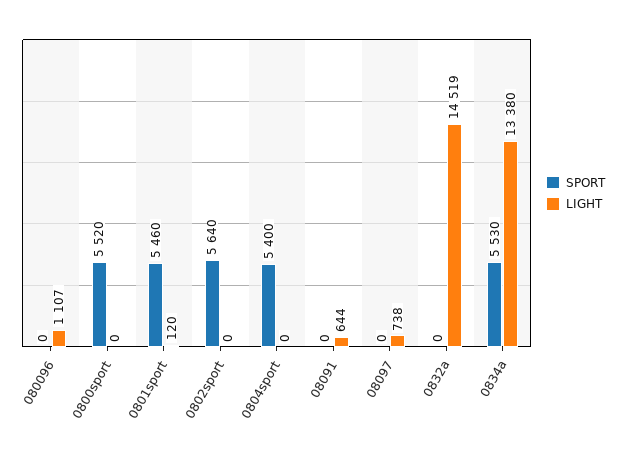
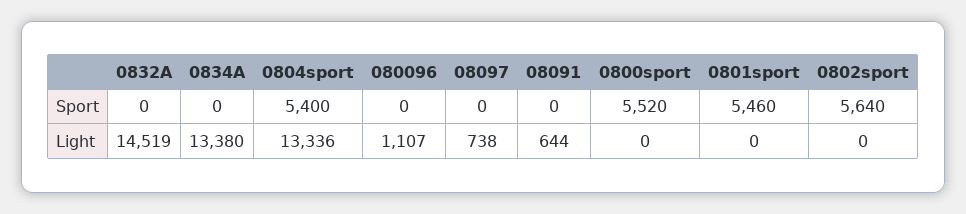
LIGHT, 0801sport: 120 -> 0
LIGHT, 0804sport: 0 -> 13336
SPORT, 0834a: 5530 -> 0

